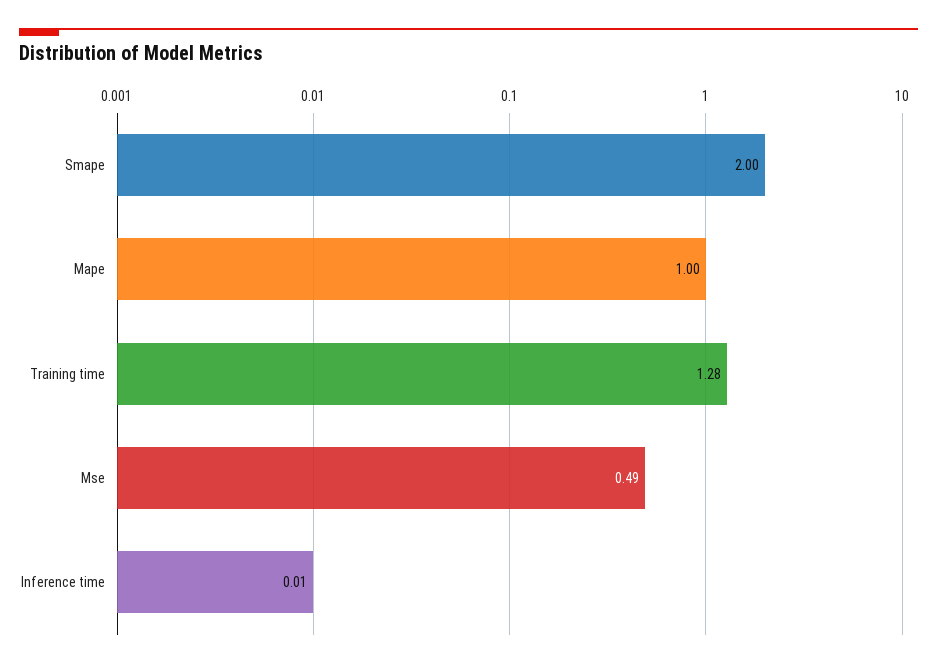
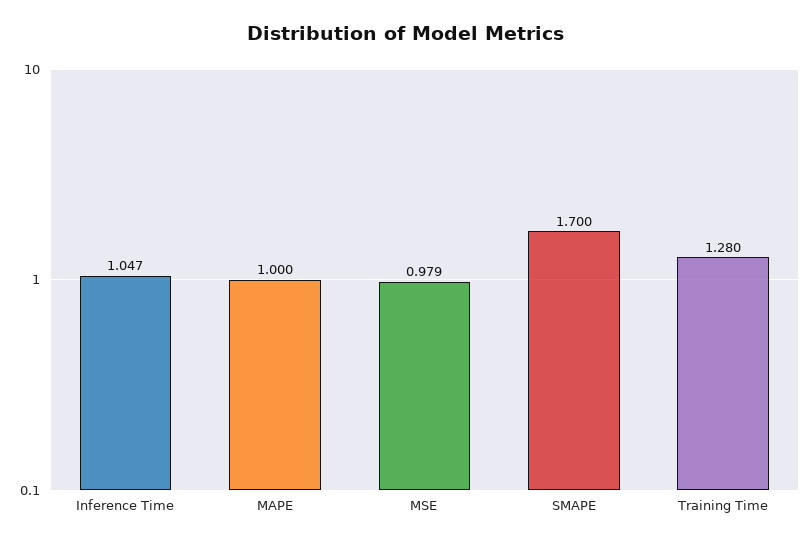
Smape: 2 -> 1.7
Mse: 0.49 -> 0.979
Inference time: 0.01 -> 1.047

